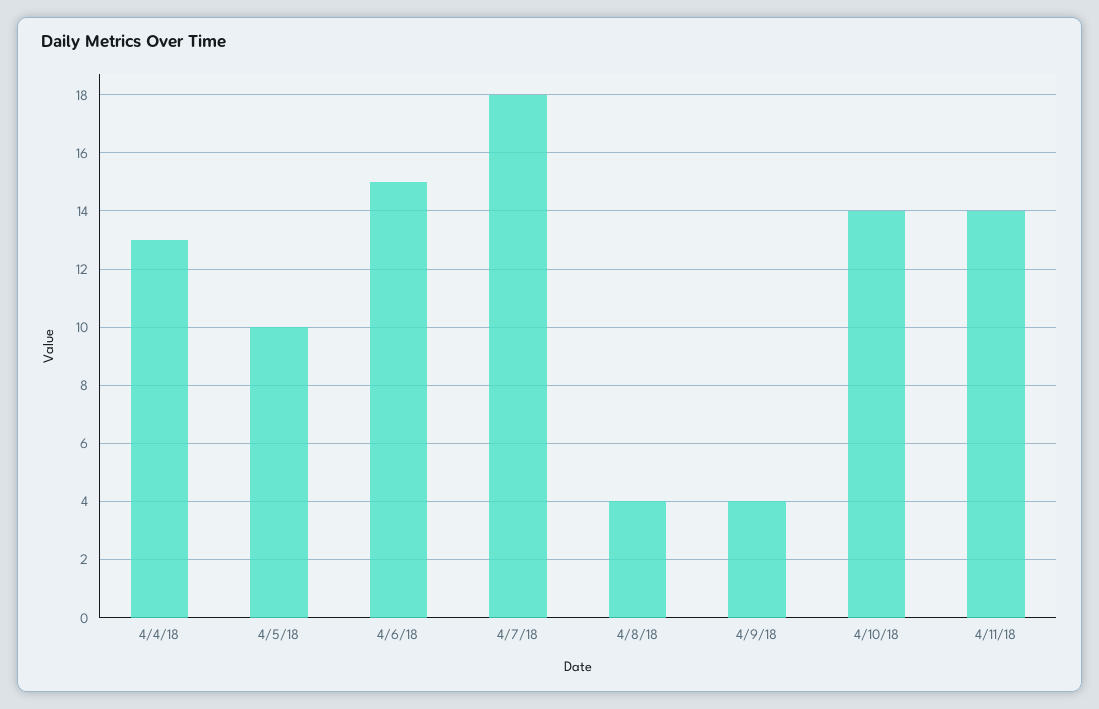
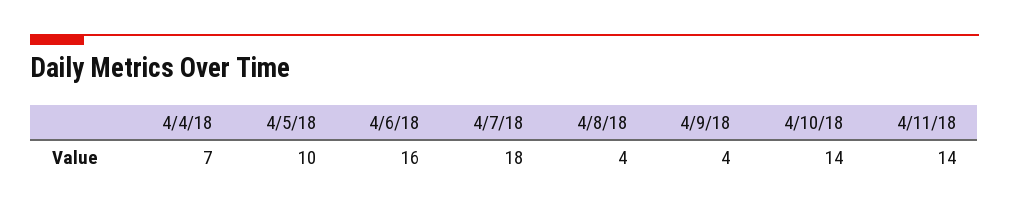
4/4/18: 13 -> 7
4/6/18: 15 -> 16

